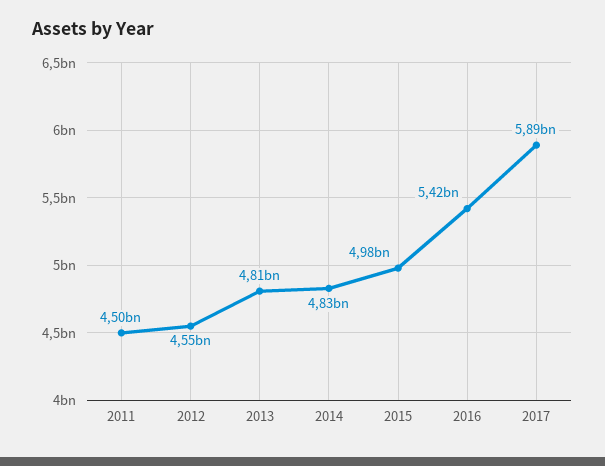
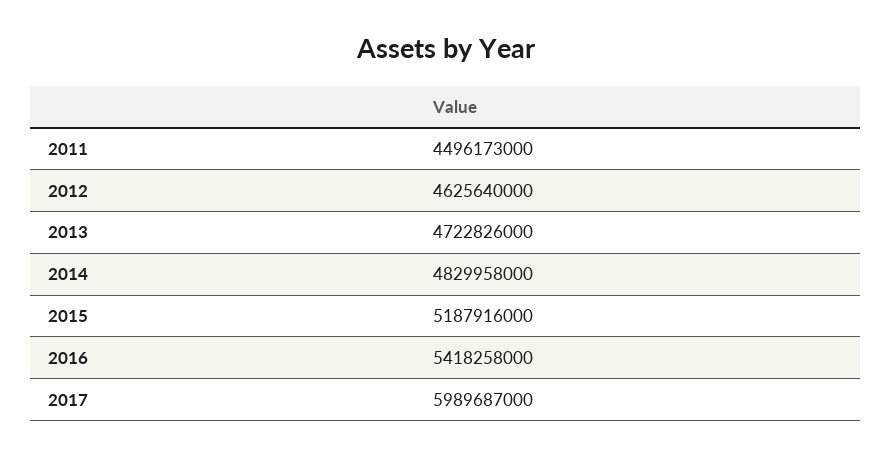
2012: 4550000000 -> 4625640000
2013: 4810000000 -> 4722826000
2015: 4980000000 -> 5187916000
2017: 5890000000 -> 5989687000

